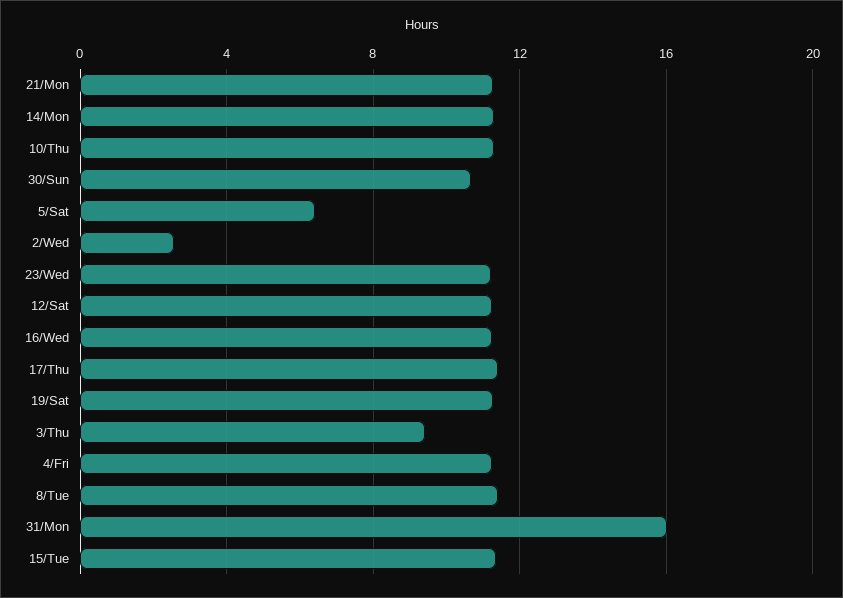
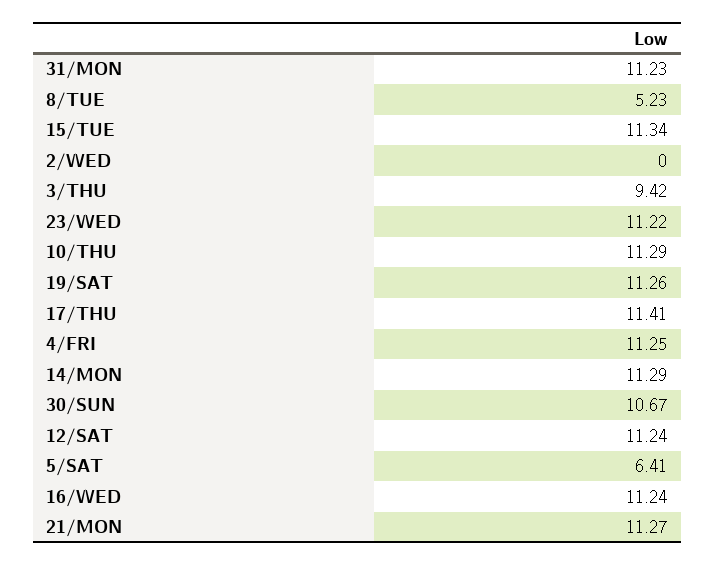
2/Wed: 2.5 -> 0
8/Tue: 11.5 -> 5.23
31/Mon: 16 -> 11.23

